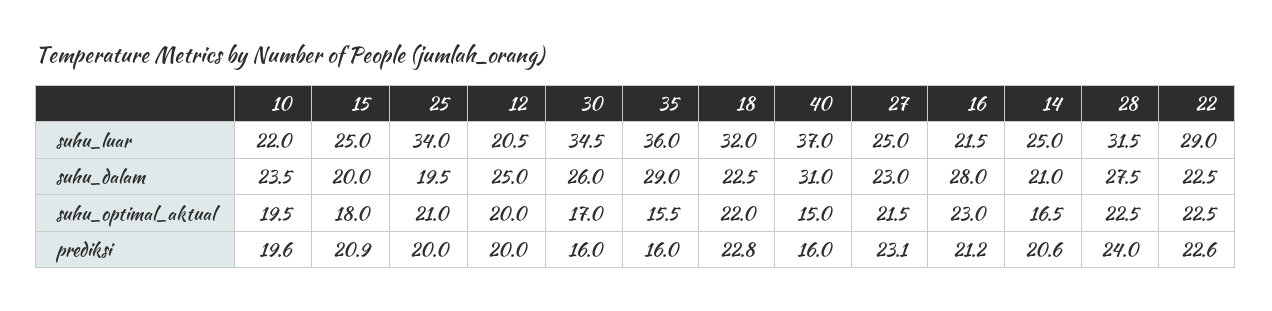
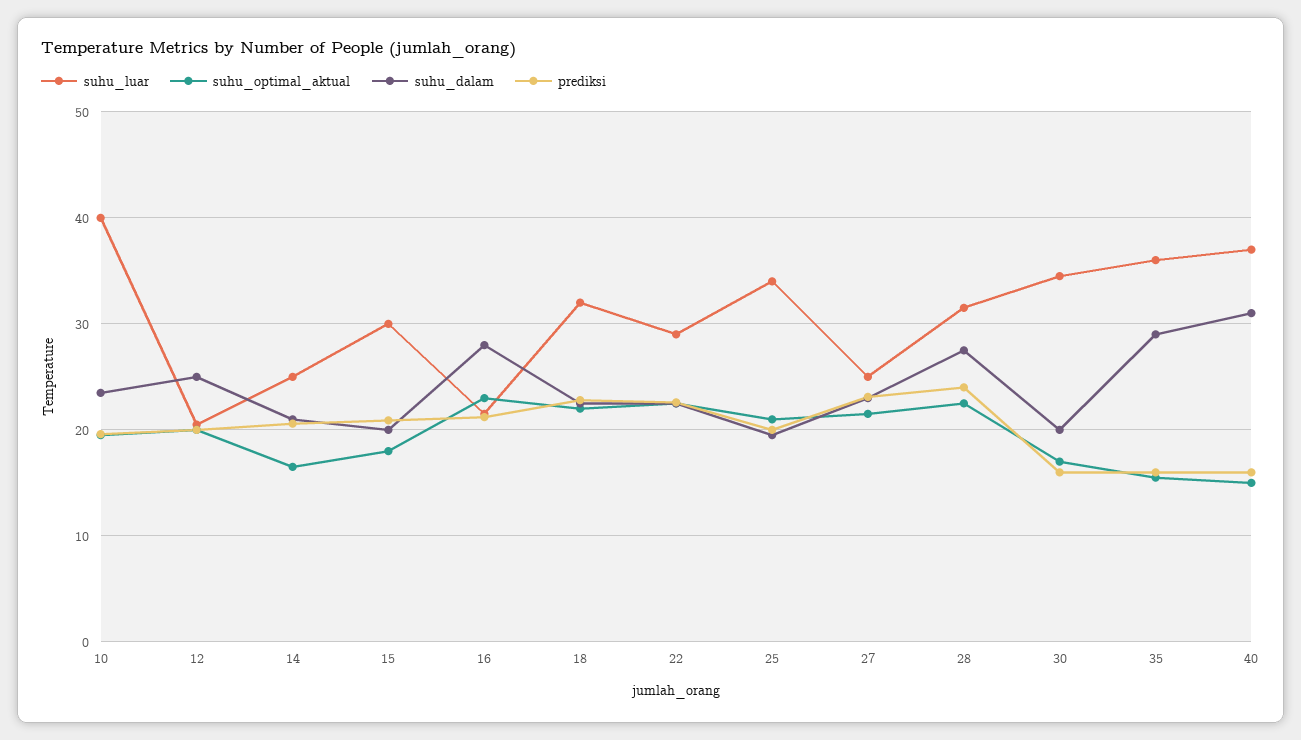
suhu_luar, 10: 22 -> 40
suhu_luar, 15: 25 -> 30
suhu_dalam, 30: 26 -> 20

